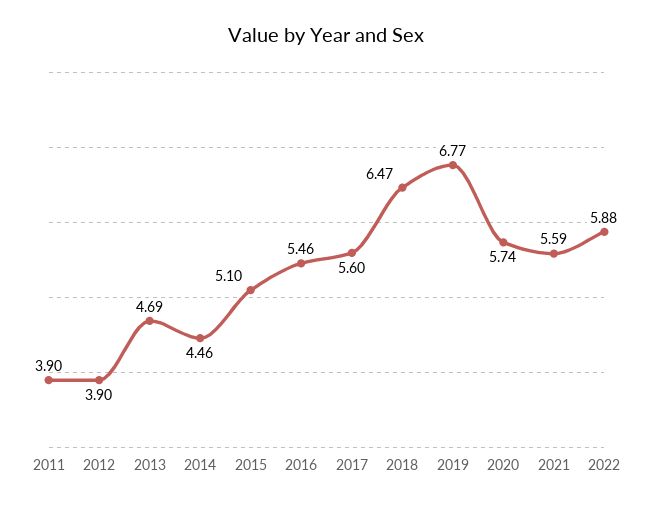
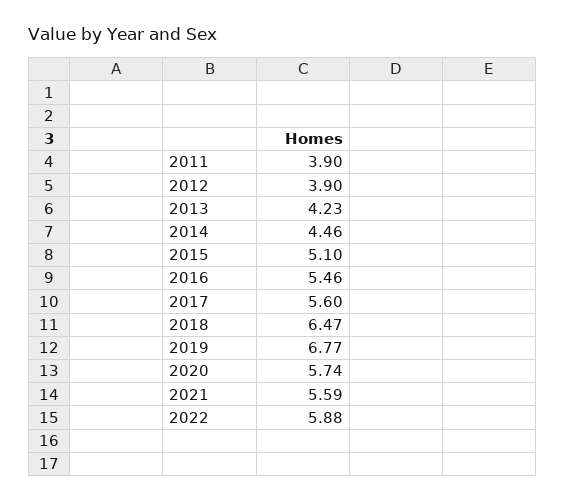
2013: 4.69 -> 4.23

